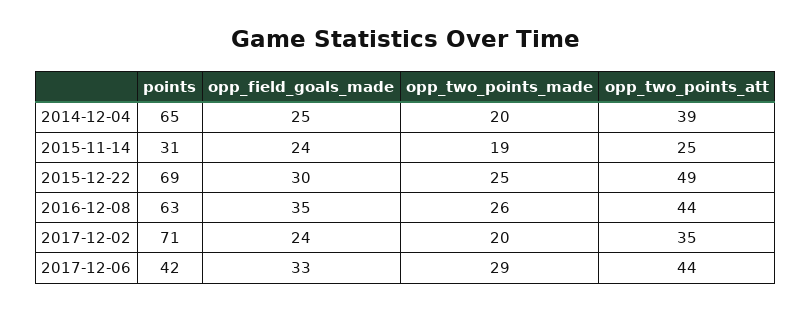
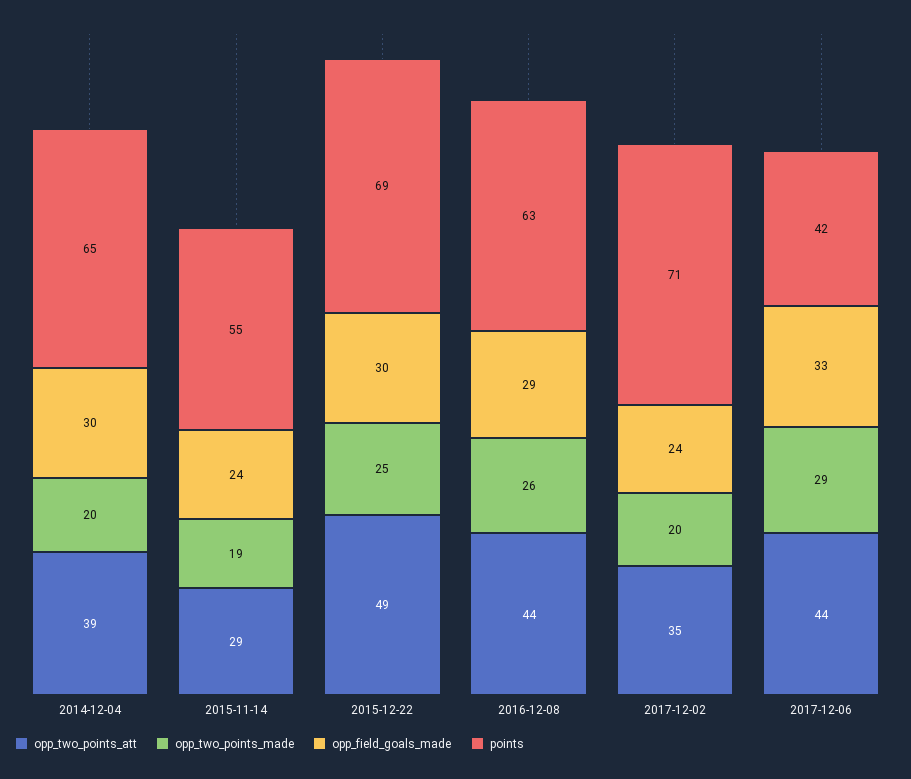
opp_field_goals_made, 2014-12-04: 25 -> 30
points, 2015-11-14: 31 -> 55
opp_two_points_att, 2015-11-14: 25 -> 29
opp_field_goals_made, 2016-12-08: 35 -> 29

